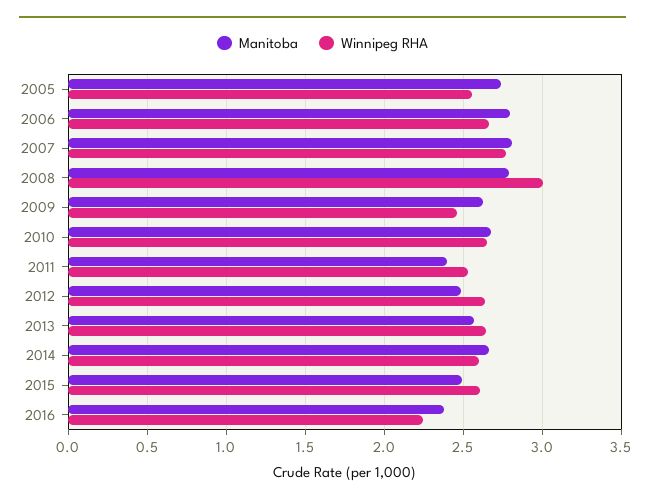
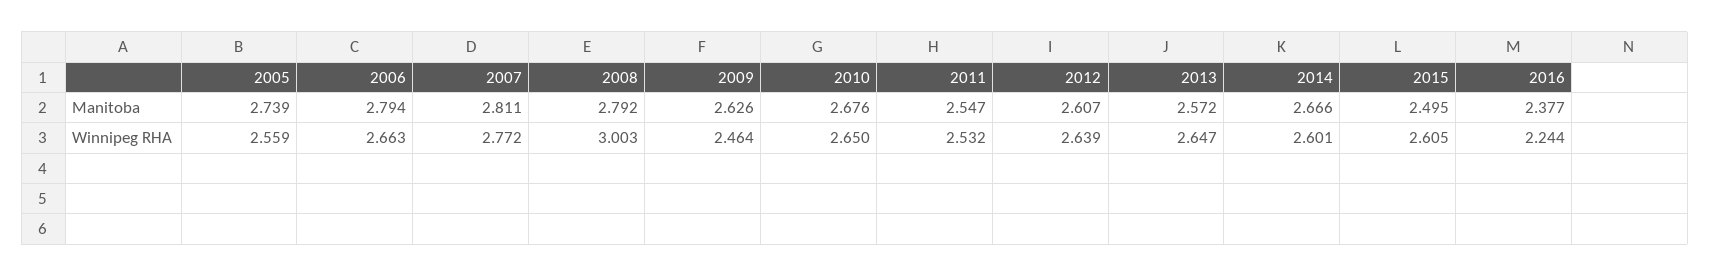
Manitoba, 2011: 2.4 -> 2.547
Manitoba, 2012: 2.5 -> 2.607

